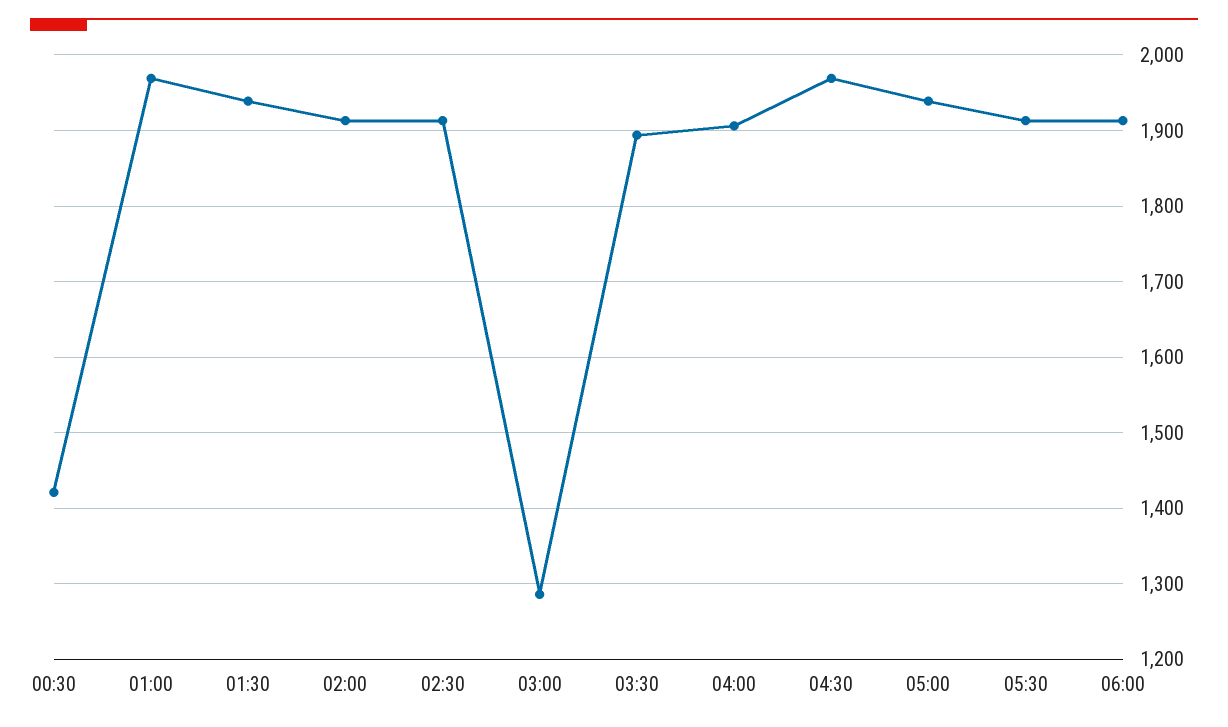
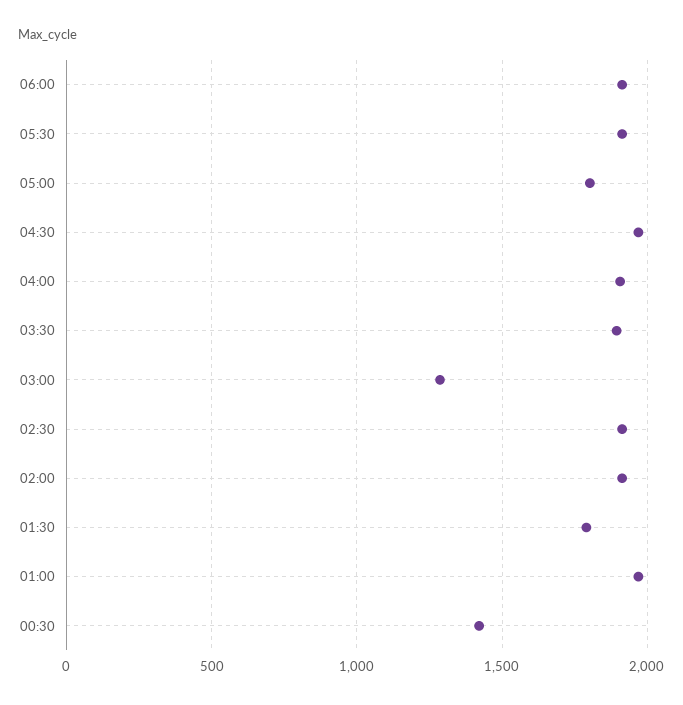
01:30: 1940 -> 1800
05:00: 1940 -> 1800

